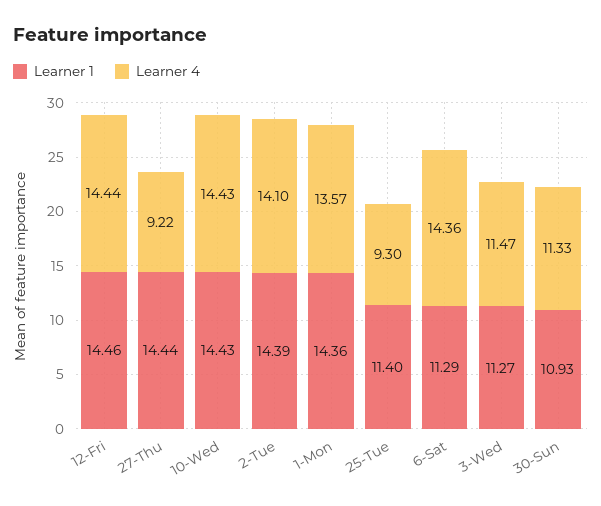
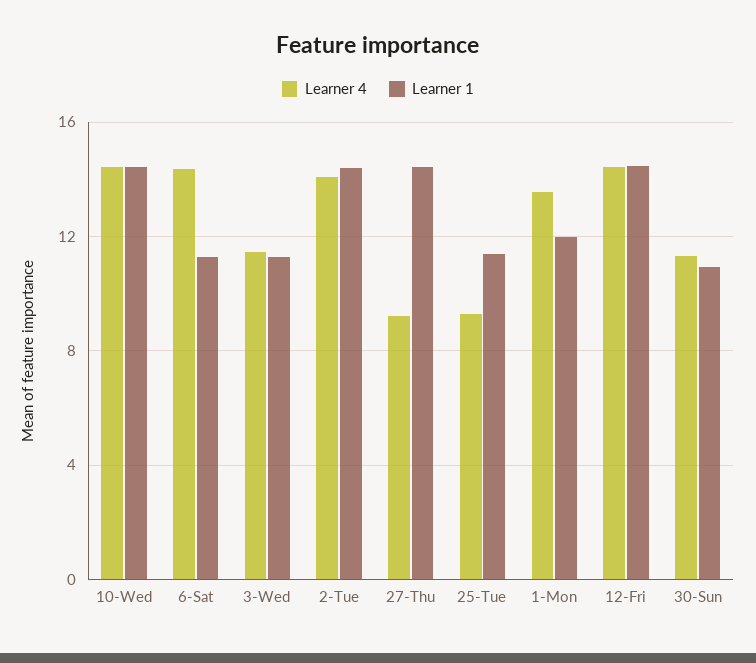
Learner 1, 1-Mon: 14.36 -> 12

